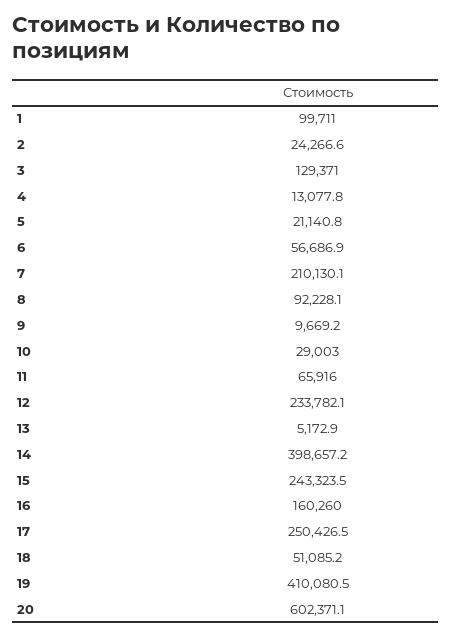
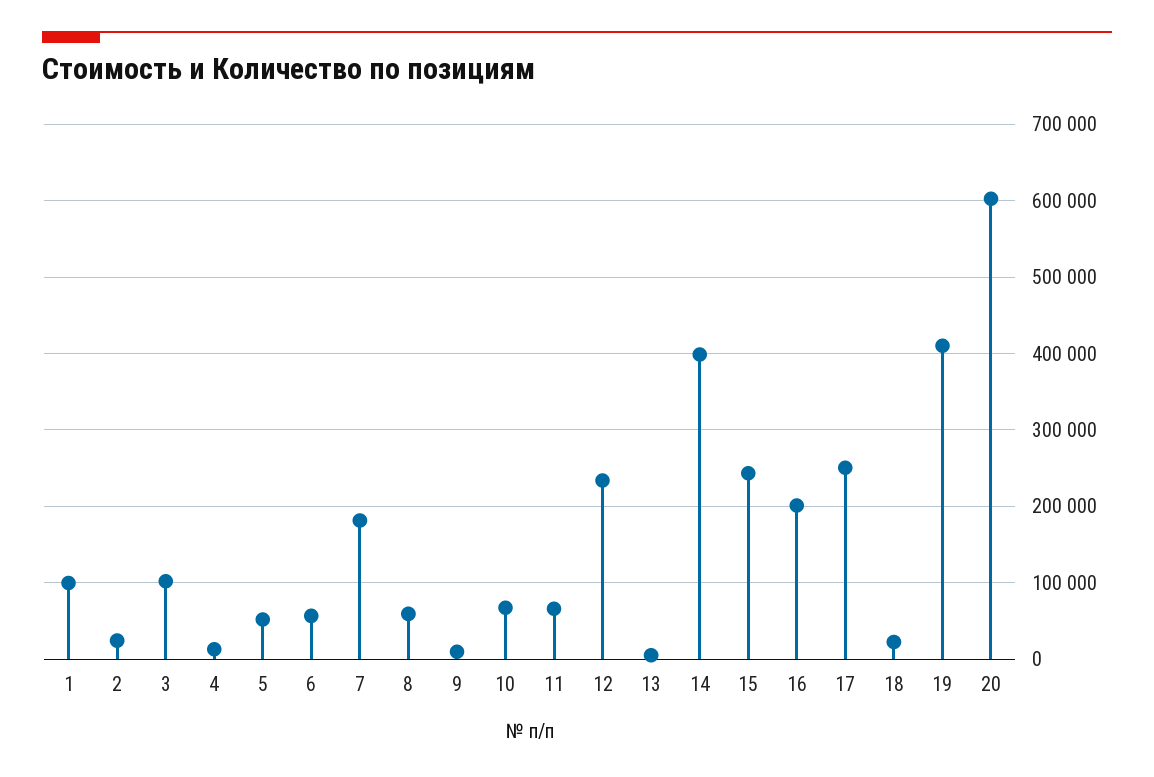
3: 129371 -> 100000
5: 21140.8 -> 50000
7: 210130.1 -> 180000
8: 92228.1 -> 60000
10: 29003 -> 70000
16: 160260 -> 200000
18: 51085.2 -> 20000

